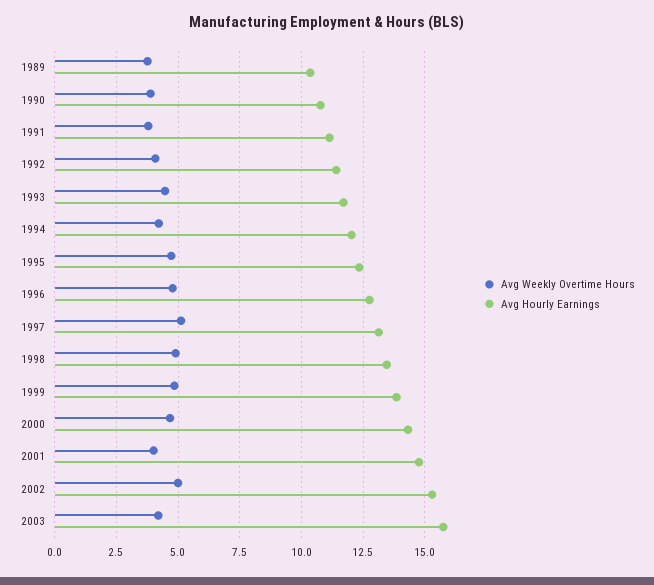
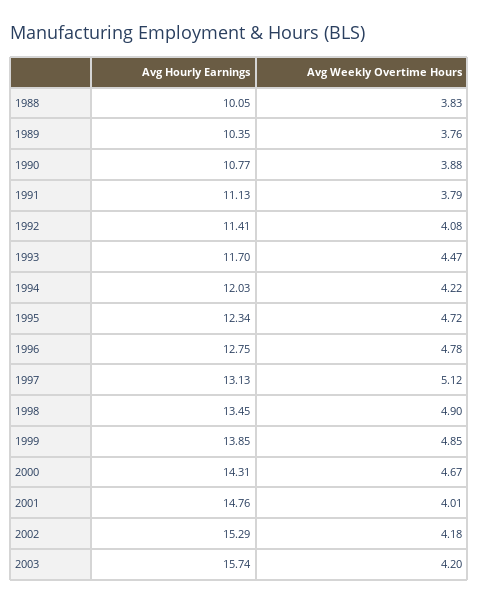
Avg Weekly Overtime Hours, 2002: 5 -> 4.18
Avg Hourly Earnings, 1988: none -> 10.05
Avg Weekly Overtime Hours, 1988: none -> 3.83

